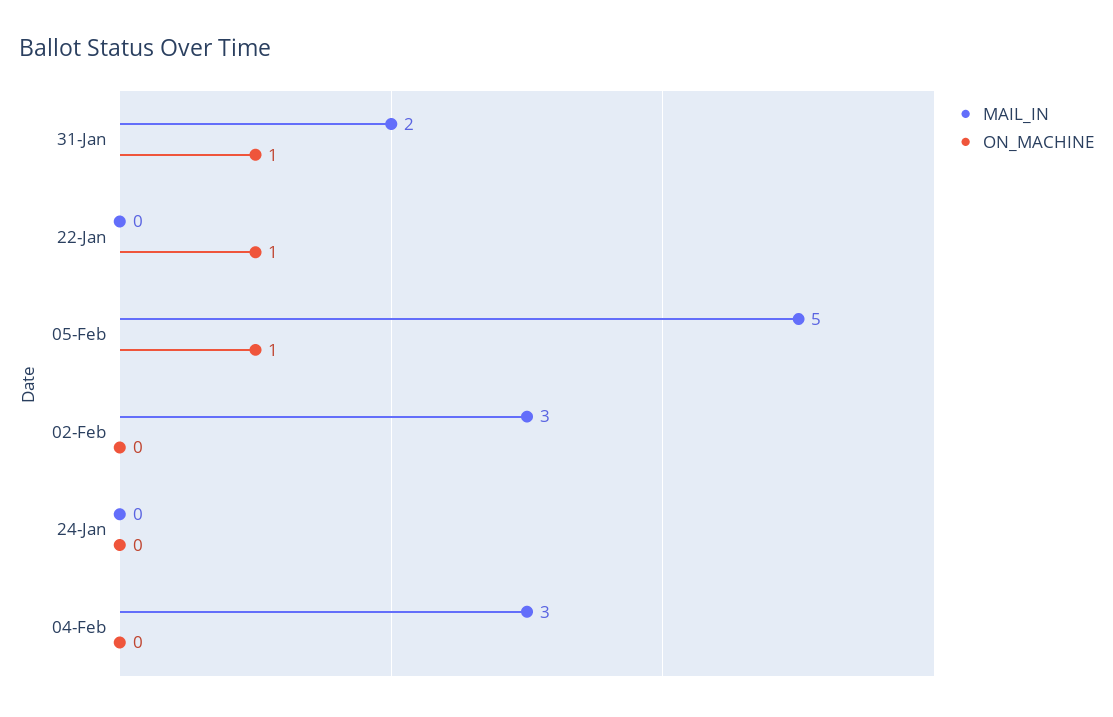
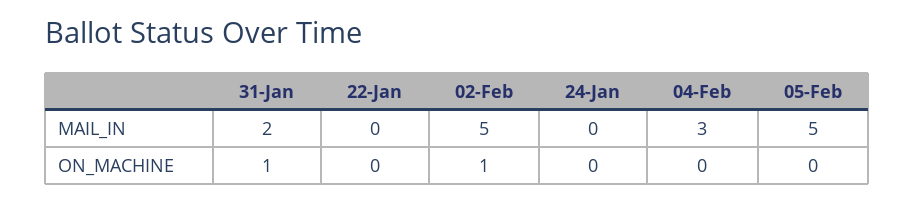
ON_MACHINE, 22-Jan: 1 -> 0
ON_MACHINE, 05-Feb: 1 -> 0
MAIL_IN, 02-Feb: 3 -> 5
ON_MACHINE, 02-Feb: 0 -> 1

